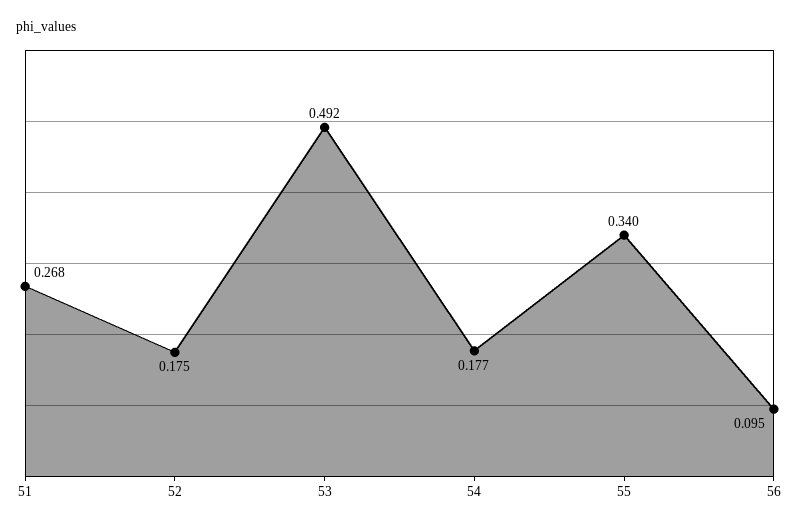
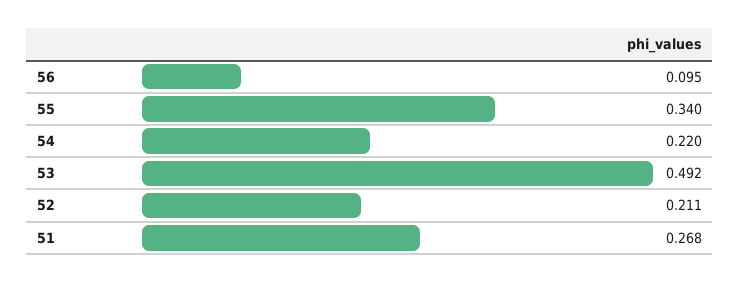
52: 0.175 -> 0.211
54: 0.177 -> 0.22

